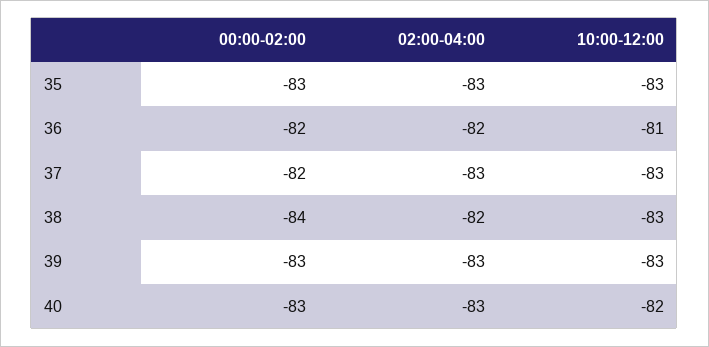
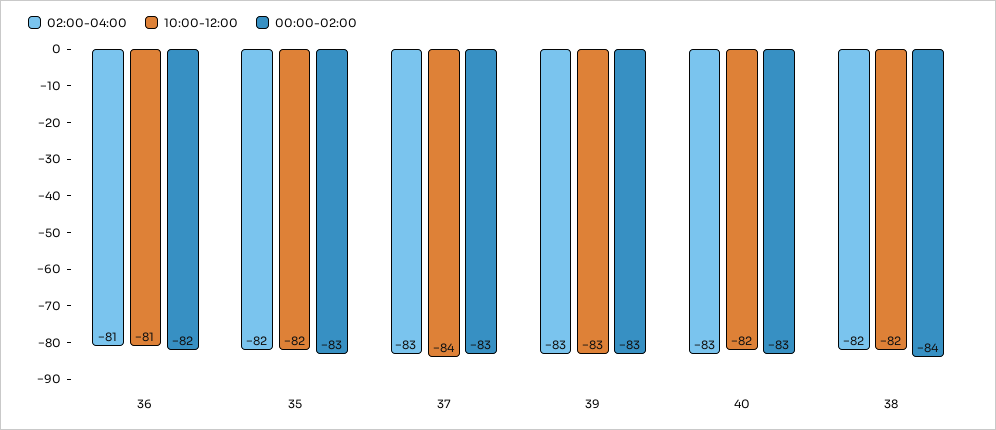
02:00-04:00, 35: -83 -> -82
10:00-12:00, 35: -83 -> -82
02:00-04:00, 36: -82 -> -81
00:00-02:00, 37: -82 -> -83
10:00-12:00, 37: -83 -> -84
10:00-12:00, 38: -83 -> -82

